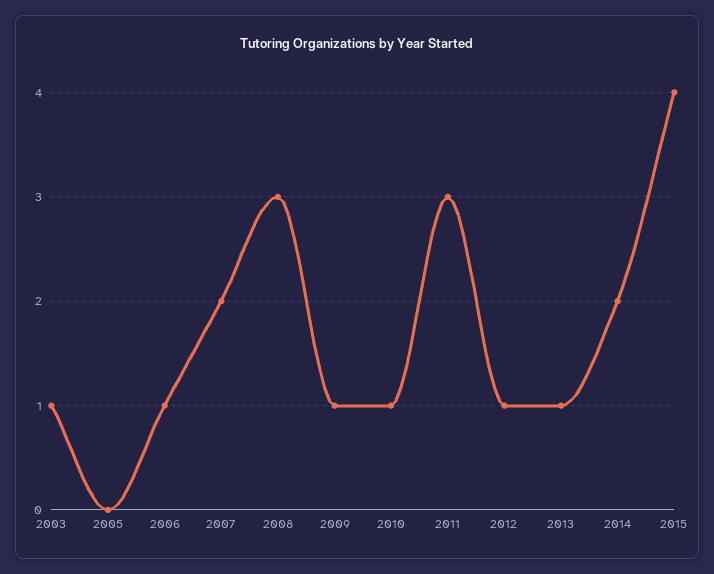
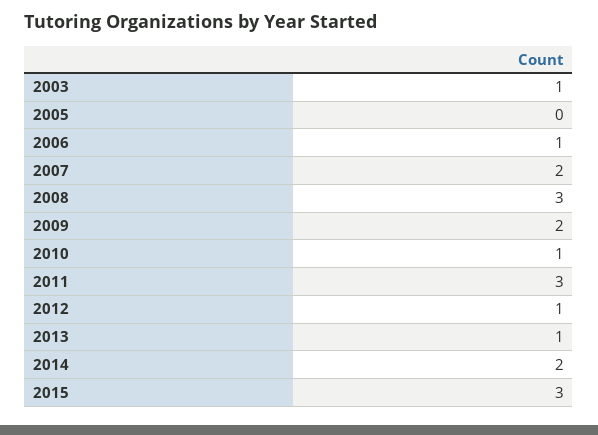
2009: 1 -> 2
2015: 4 -> 3

